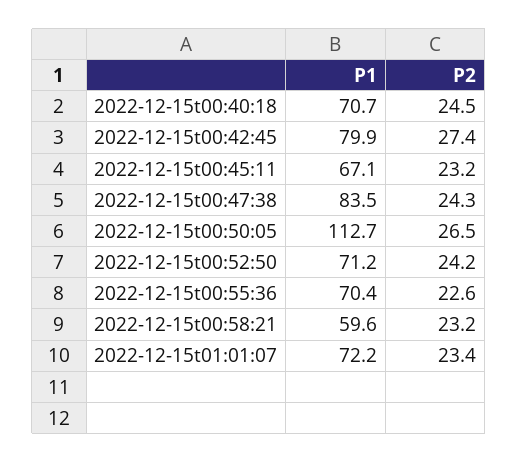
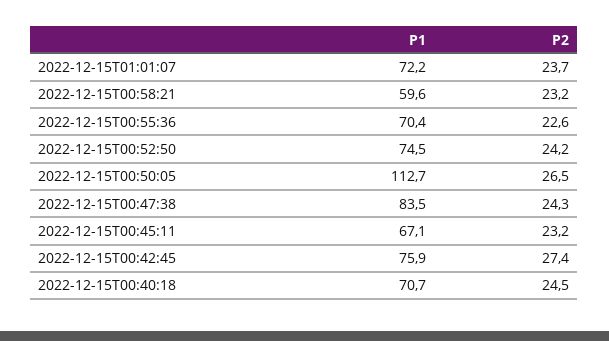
P1, 2022-12-15t00:42:45: 79.9 -> 75.9
P1, 2022-12-15t00:52:50: 71.2 -> 74.5
P2, 2022-12-15t01:01:07: 23.4 -> 23.7

